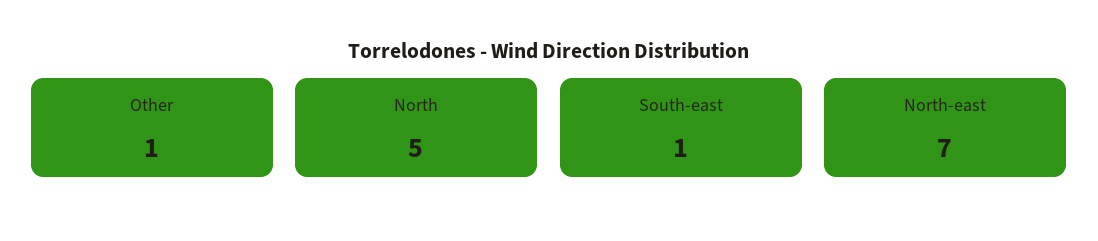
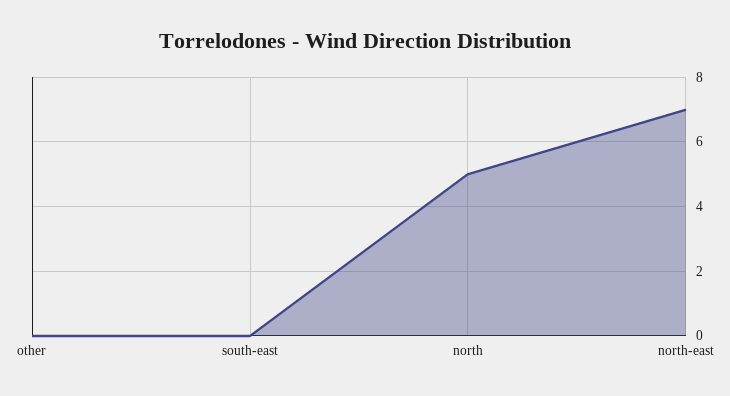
Other: 1 -> 0
South-east: 1 -> 0

